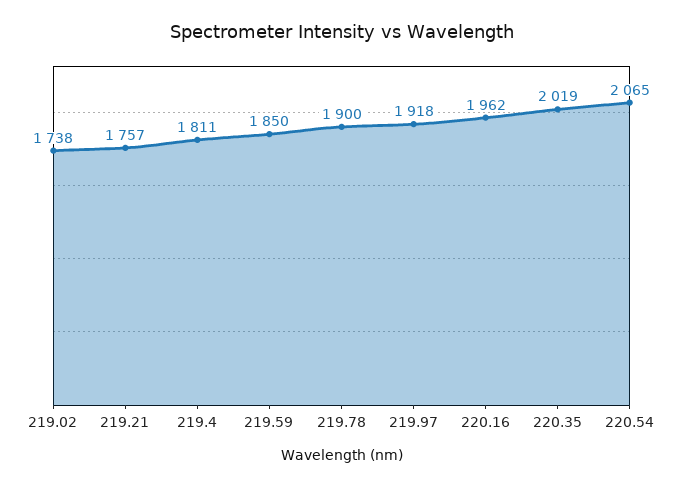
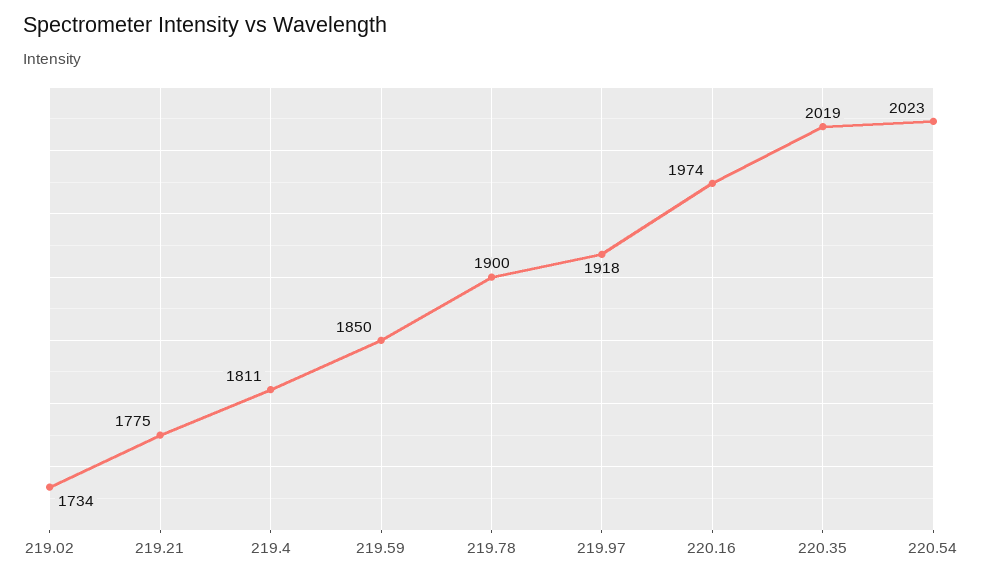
219.02: 1738 -> 1734
219.21: 1757 -> 1775
220.16: 1962 -> 1974
220.54: 2065 -> 2023

